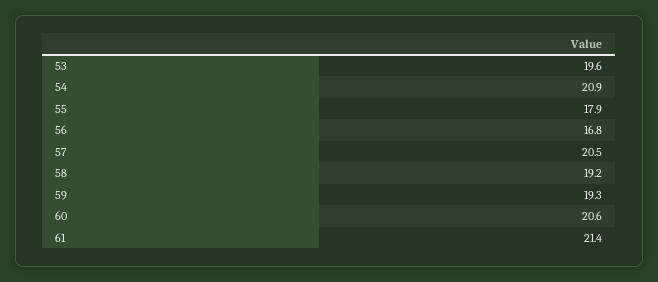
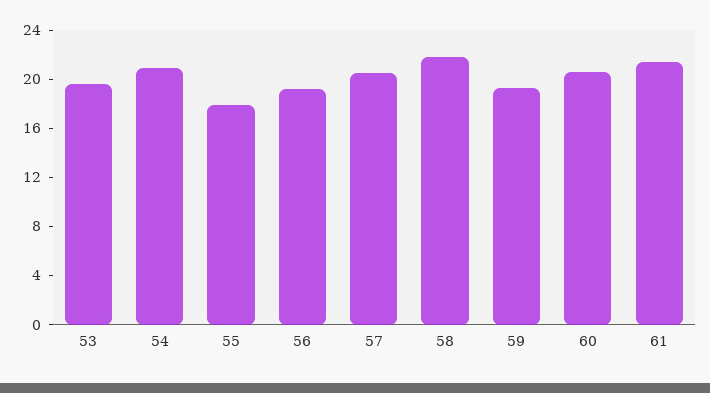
56: 16.8 -> 19
58: 19.2 -> 22

